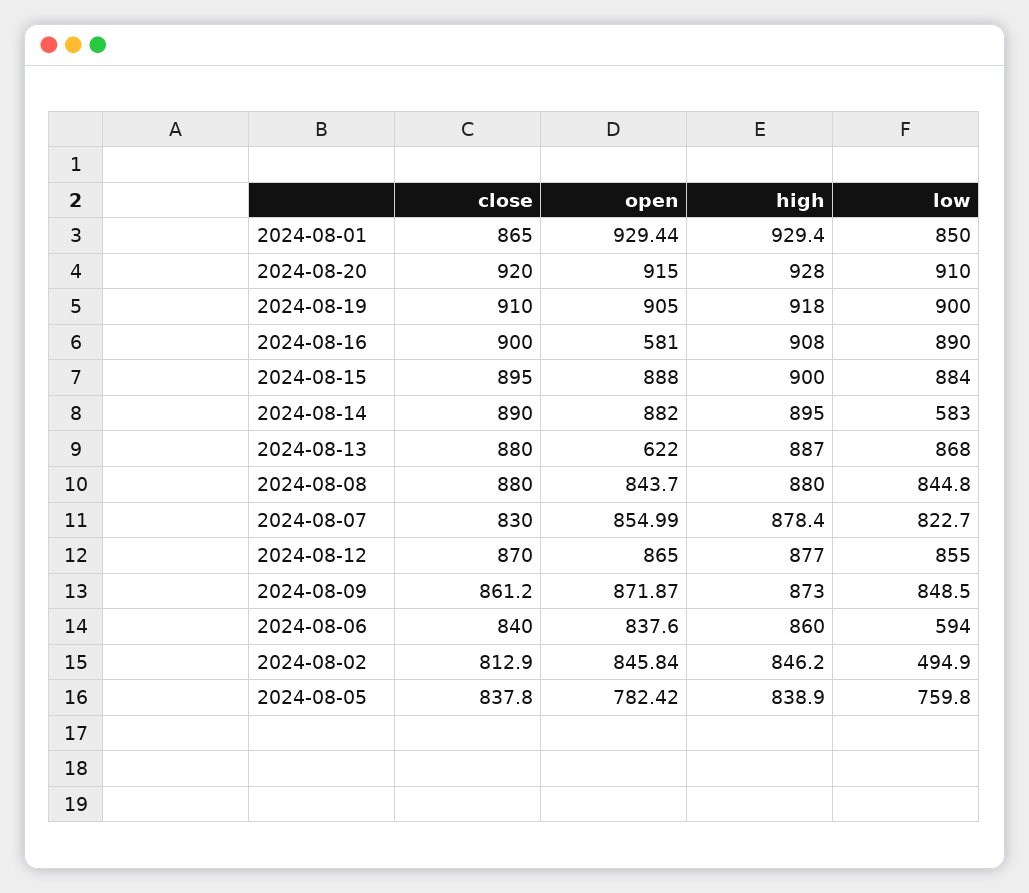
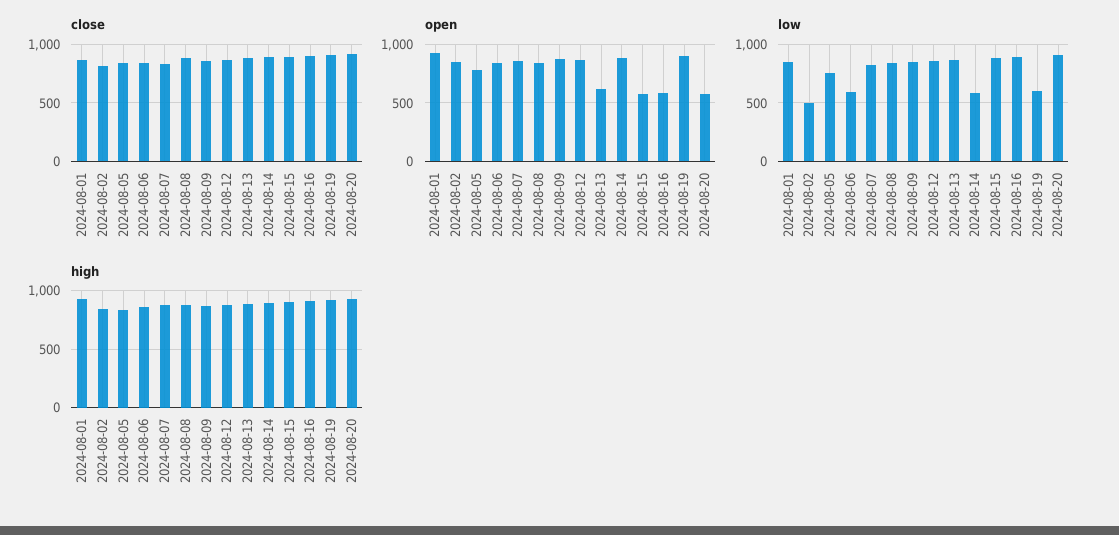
open, 2024-08-20: 915 -> 600
low, 2024-08-19: 900 -> 600
open, 2024-08-15: 888 -> 600

